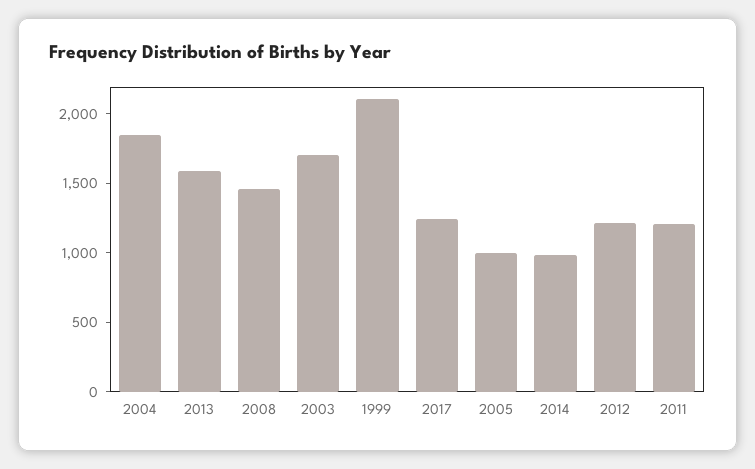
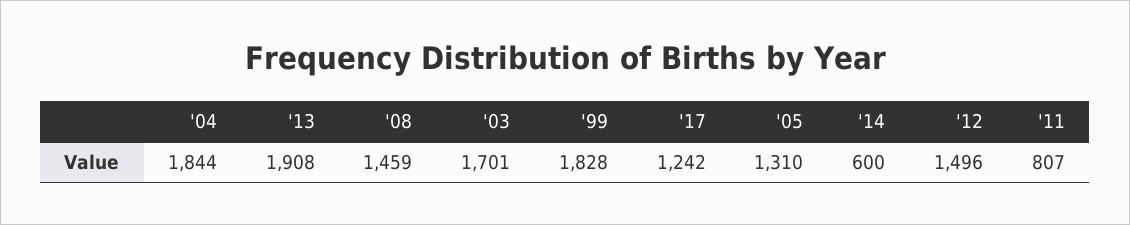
2013: 1600 -> 1908
1999: 2100 -> 1828
2005: 1000 -> 1310
2014: 1000 -> 600
2012: 1200 -> 1496
2011: 1200 -> 807

